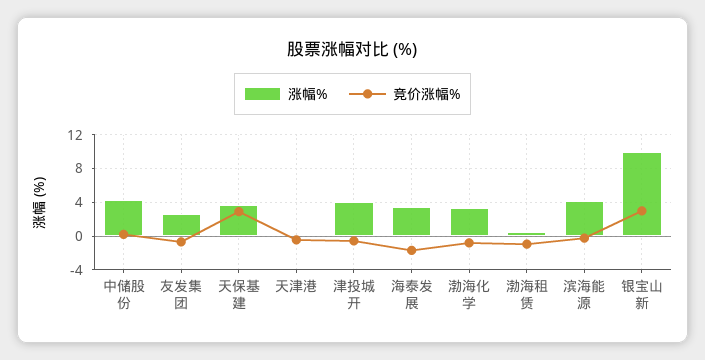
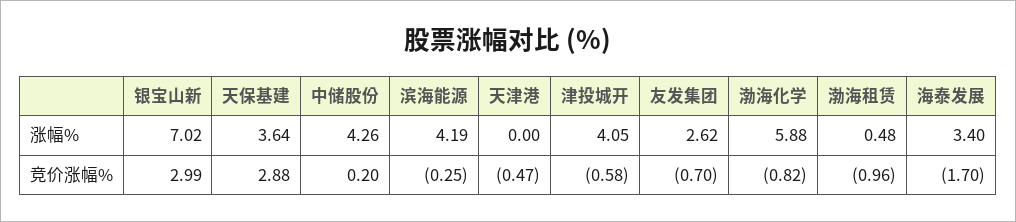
涨幅%, 渤海化学: 3 -> 5.88
涨幅%, 银宝山新: 10 -> 7.02

